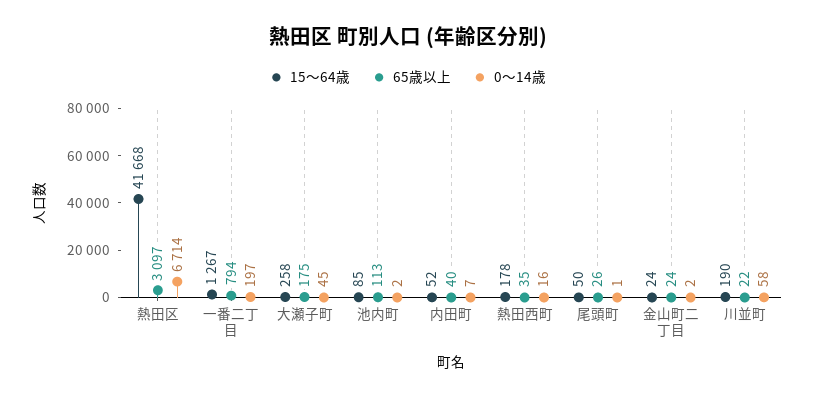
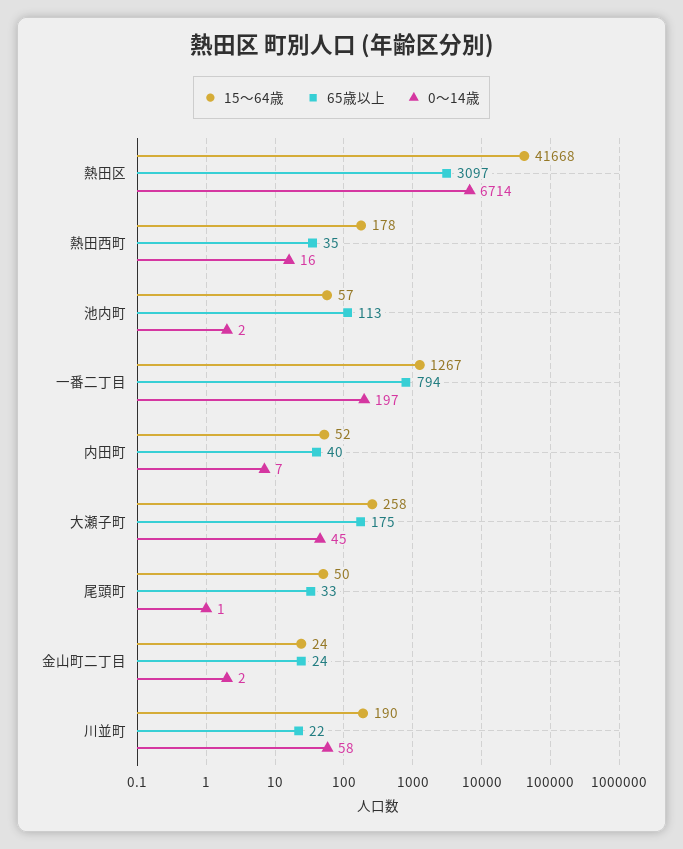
15～64歳, 池内町: 85 -> 57
65歳以上, 尾頭町: 26 -> 33

